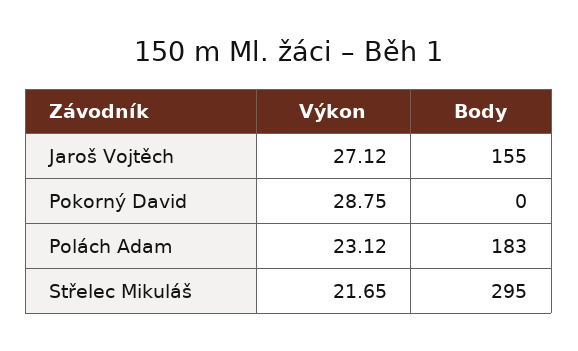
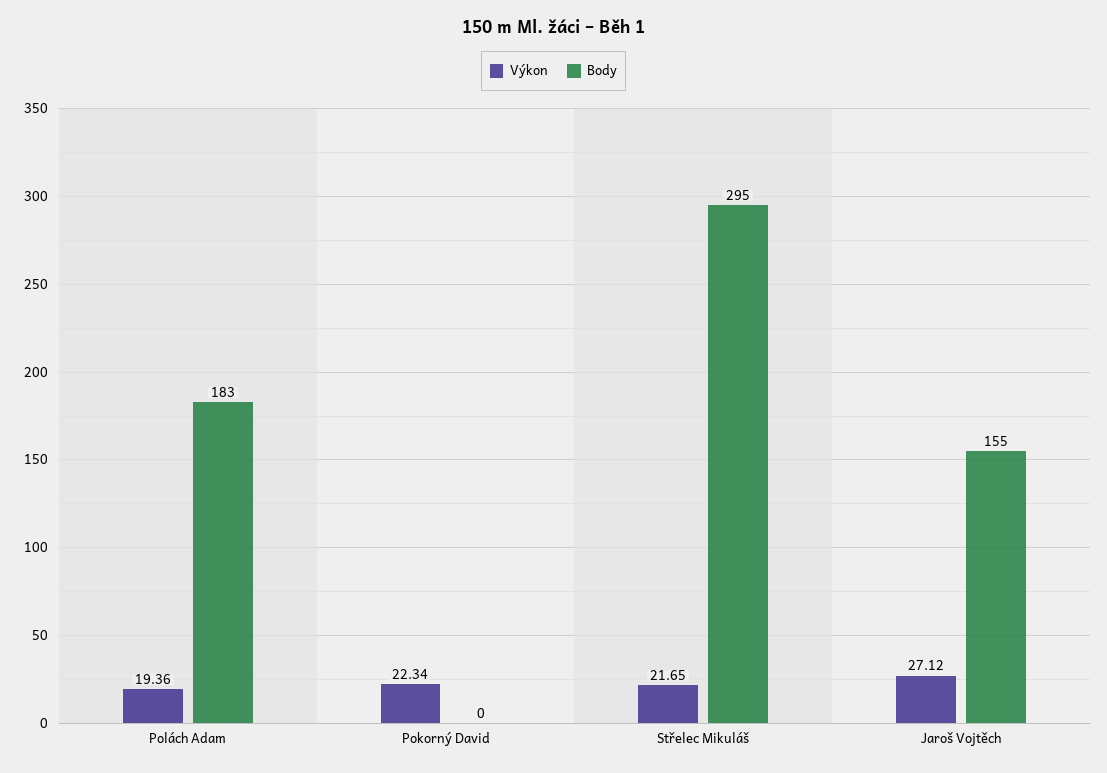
Výkon, Pokorný David: 28.75 -> 22.34
Výkon, Polách Adam: 23.12 -> 19.36

